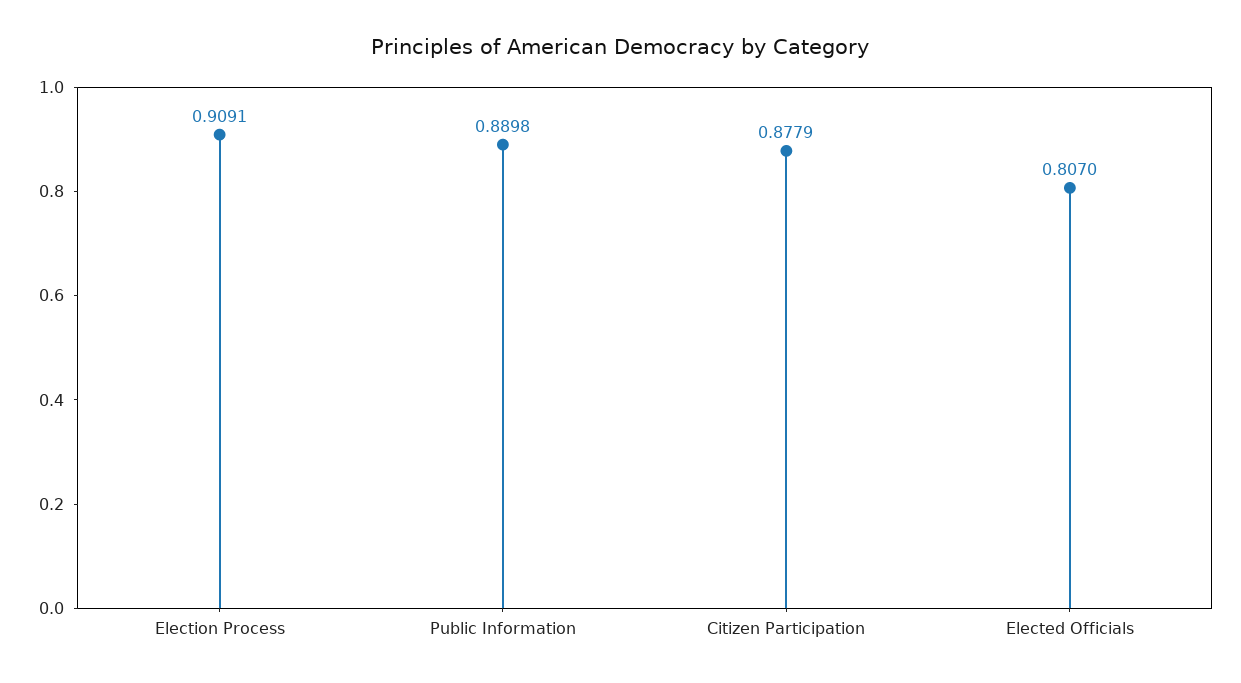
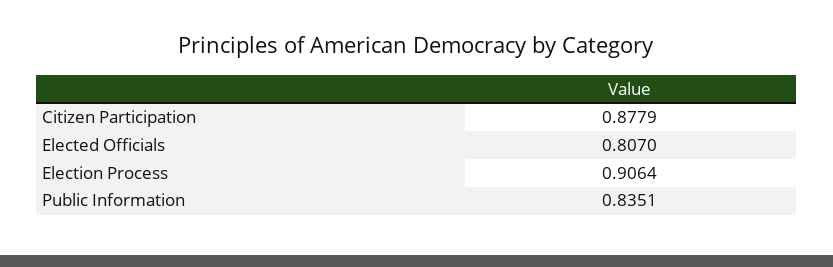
Election Process: 0.9091 -> 0.9064
Public Information: 0.8898 -> 0.8351

